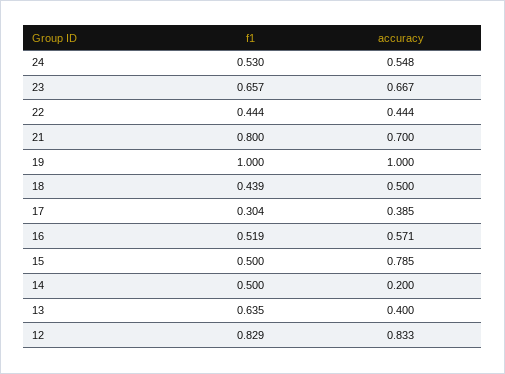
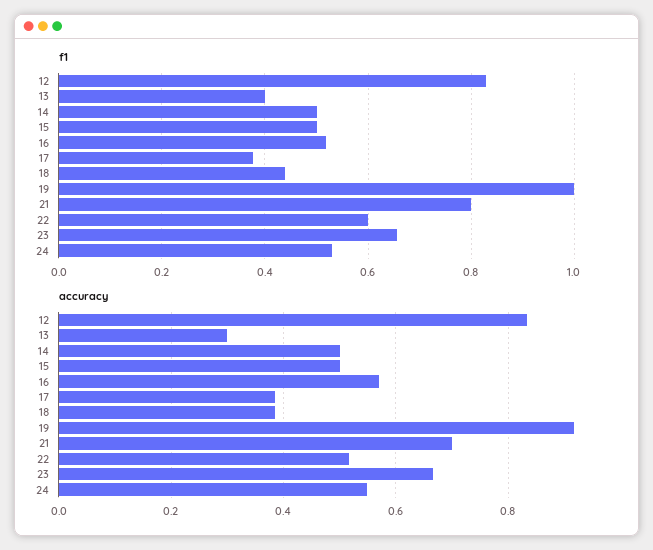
f1, 22: 0.444 -> 0.6
accuracy, 22: 0.444 -> 0.52
accuracy, 19: 1 -> 0.92
accuracy, 18: 0.5 -> 0.38
f1, 17: 0.304 -> 0.38
accuracy, 15: 0.785 -> 0.5
accuracy, 14: 0.2 -> 0.5
f1, 13: 0.635 -> 0.4
accuracy, 13: 0.4 -> 0.3

